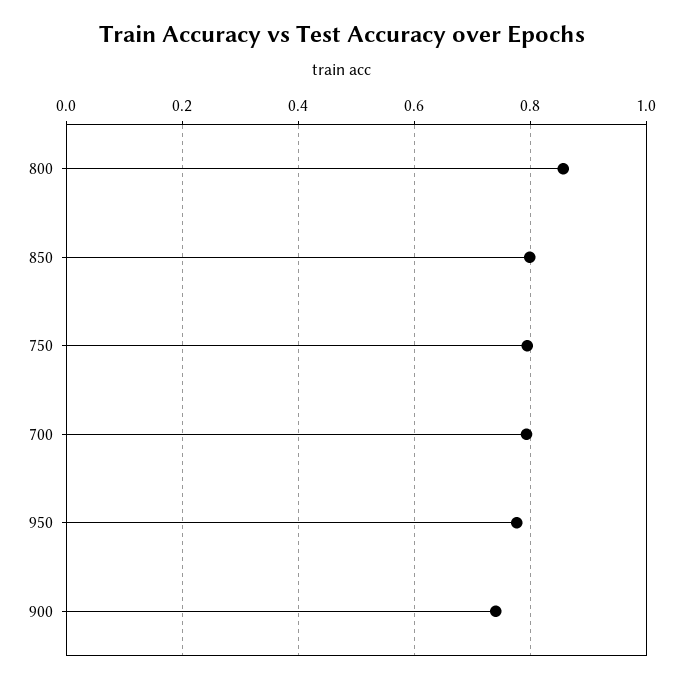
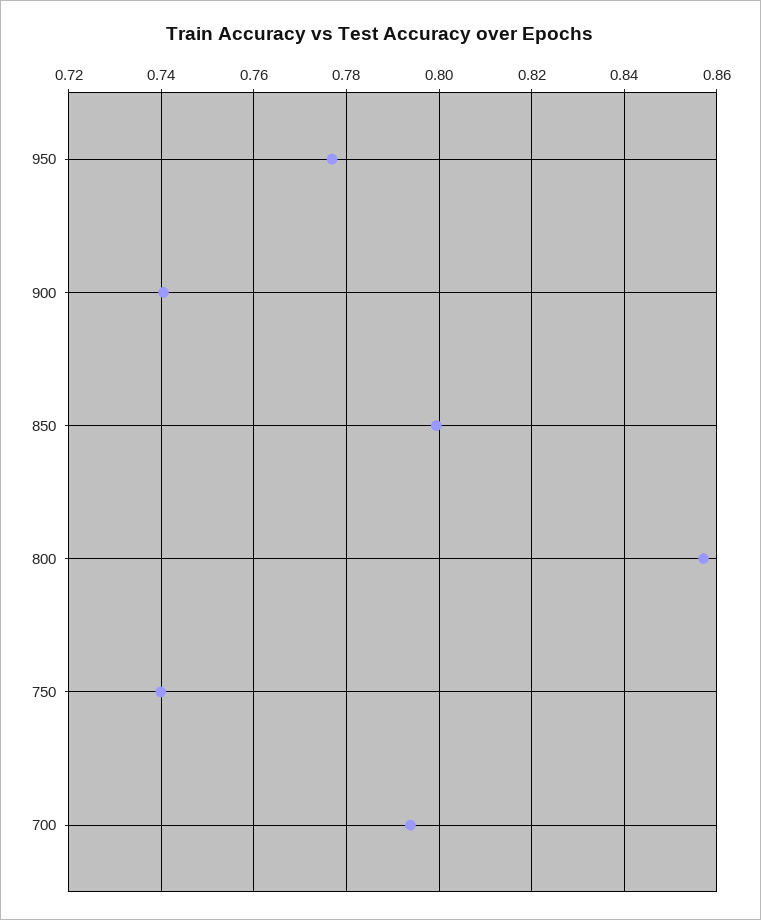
750: 0.8 -> 0.74

